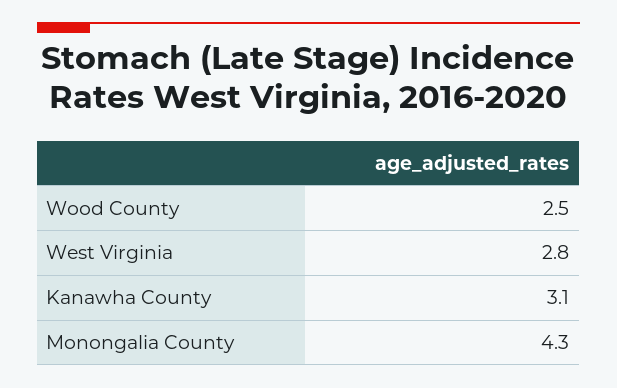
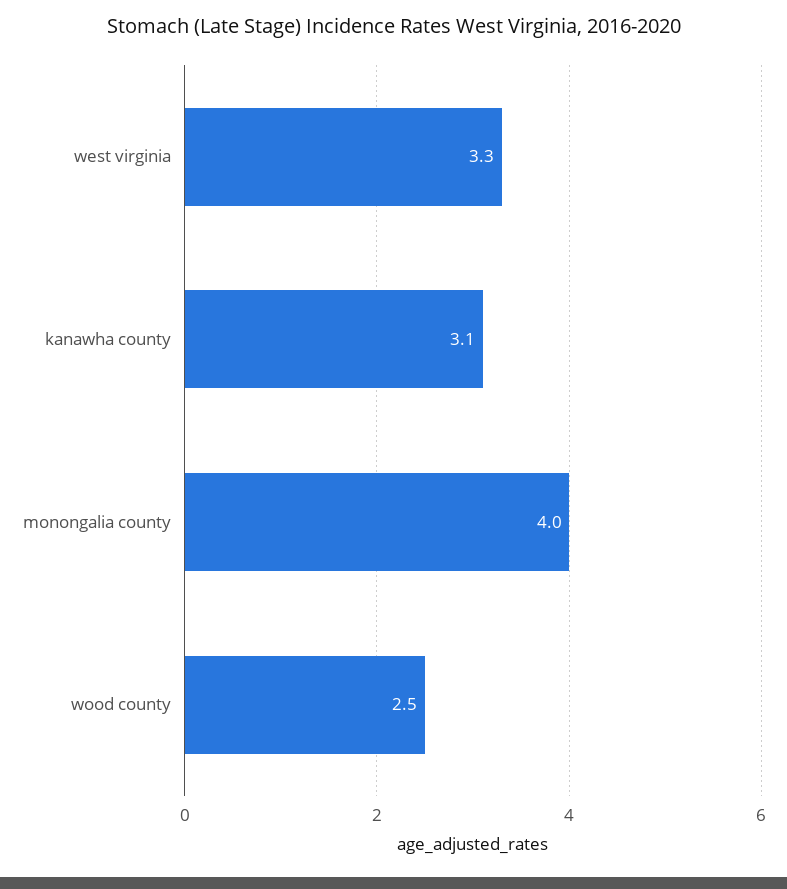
West Virginia: 2.8 -> 3.3
Monongalia County: 4.3 -> 4

